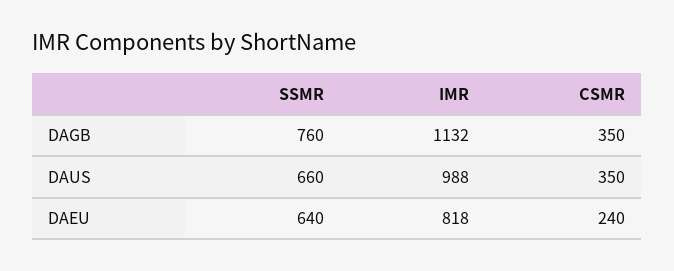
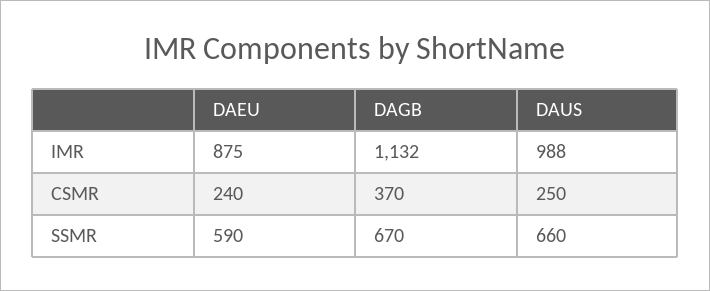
SSMR, DAGB: 760 -> 670
CSMR, DAGB: 350 -> 370
CSMR, DAUS: 350 -> 250
SSMR, DAEU: 640 -> 590
IMR, DAEU: 818 -> 875

